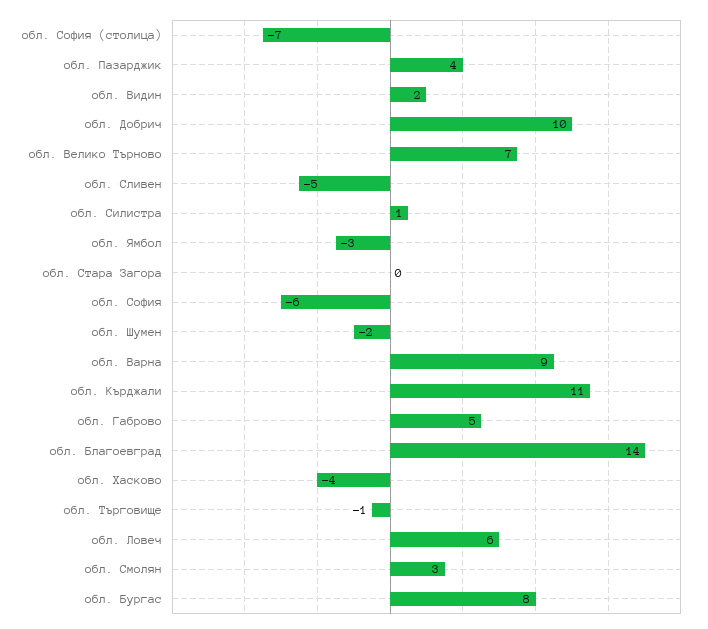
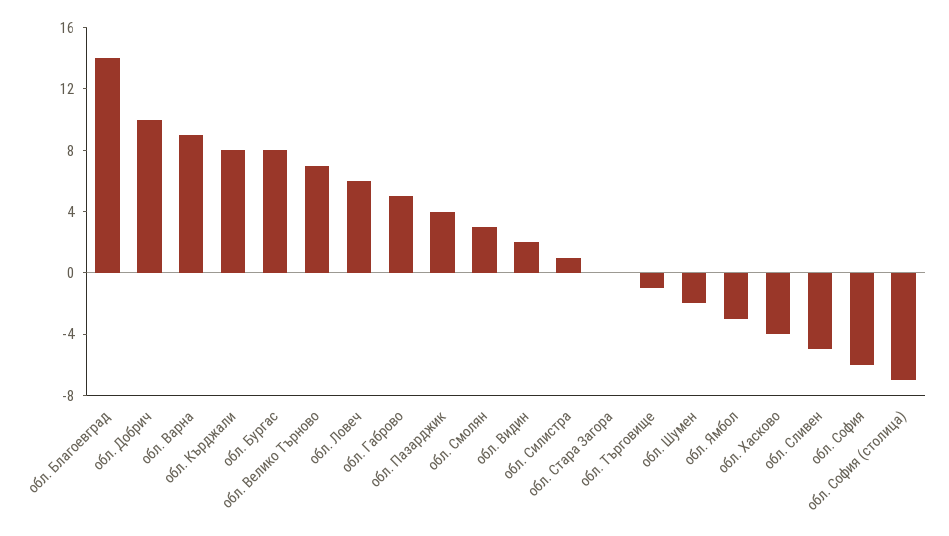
обл. Кърджали: 11 -> 8

